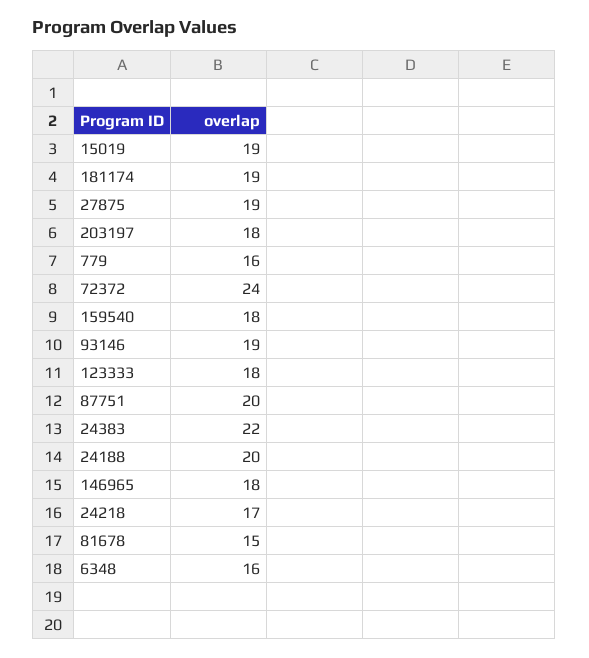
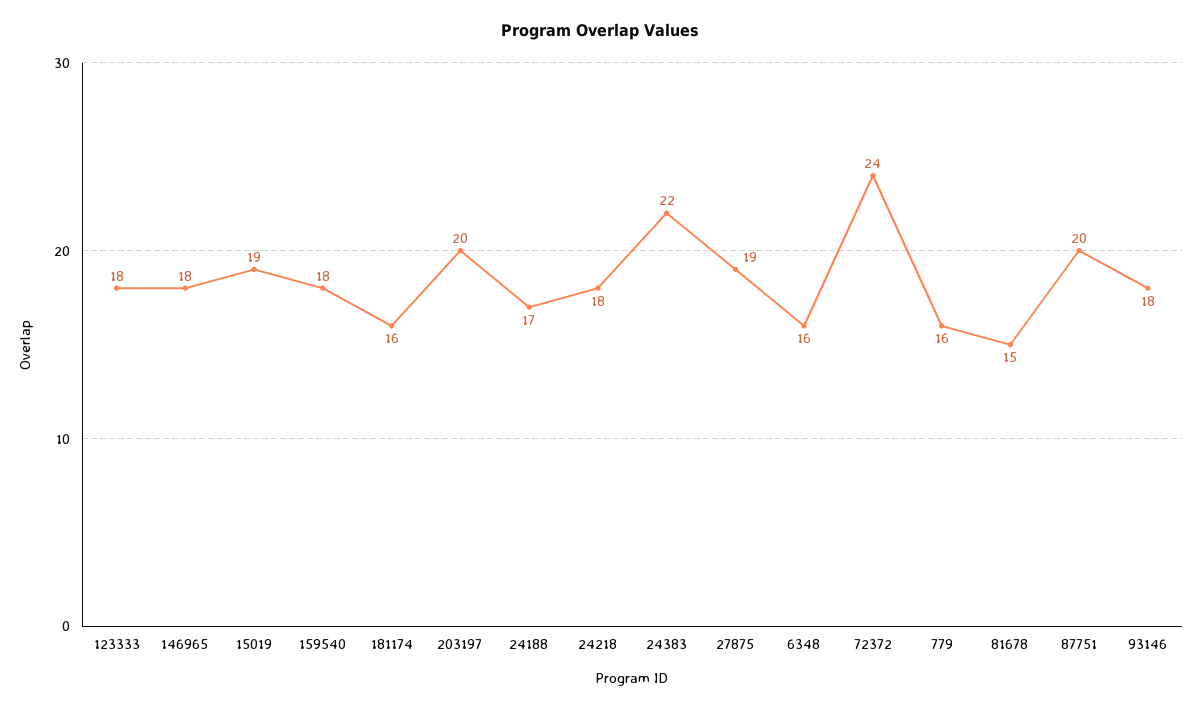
181174: 19 -> 16
203197: 18 -> 20
93146: 19 -> 18
24188: 20 -> 17
24218: 17 -> 18

